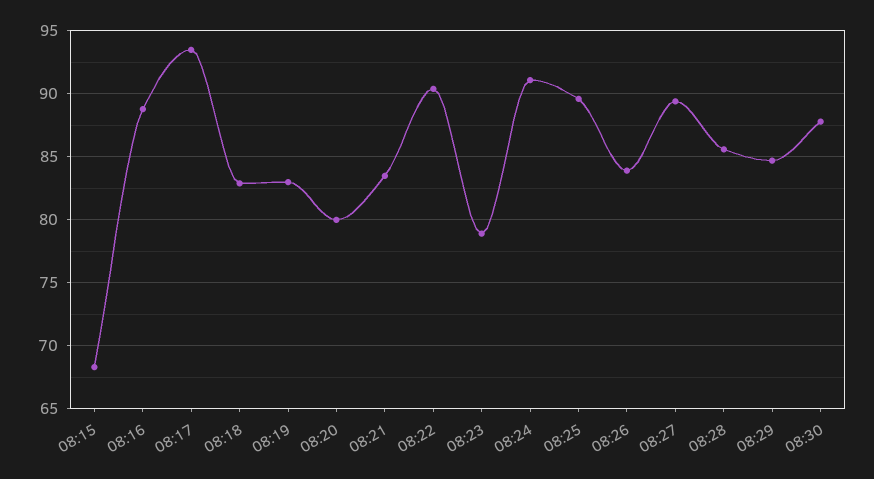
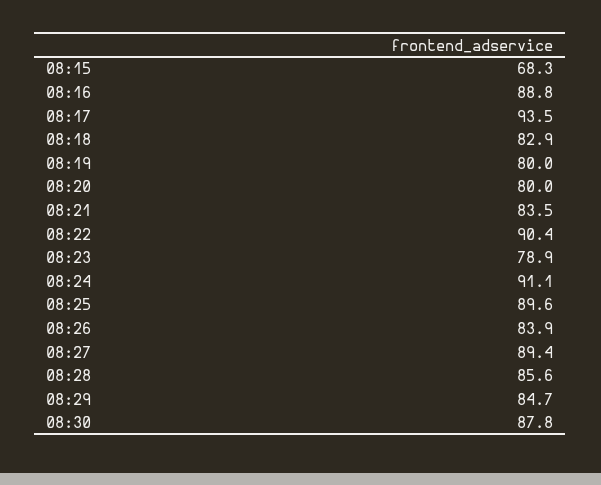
08:19: 83 -> 80

